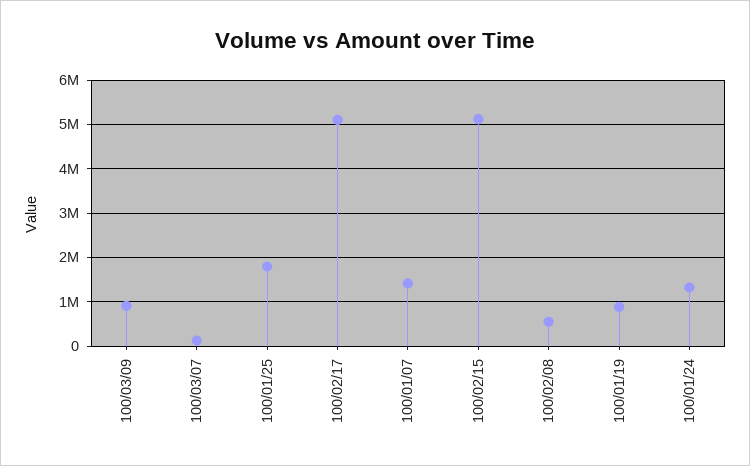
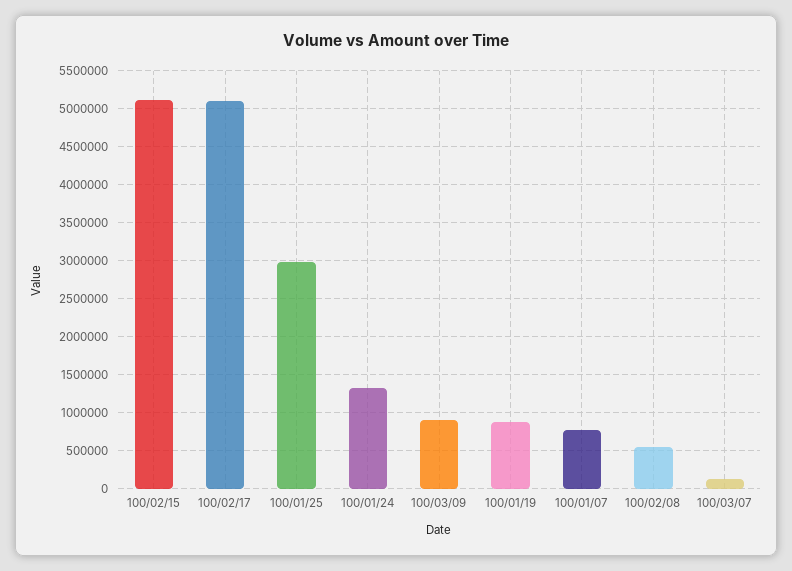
100/01/25: 1800000 -> 3000000
100/01/07: 1400000 -> 800000

